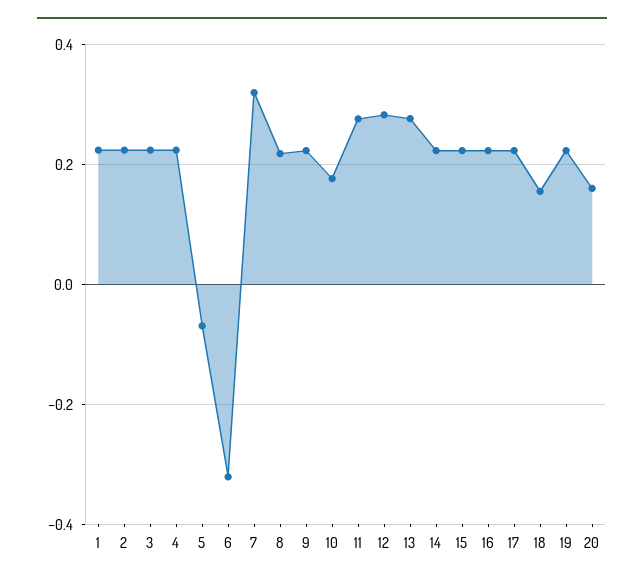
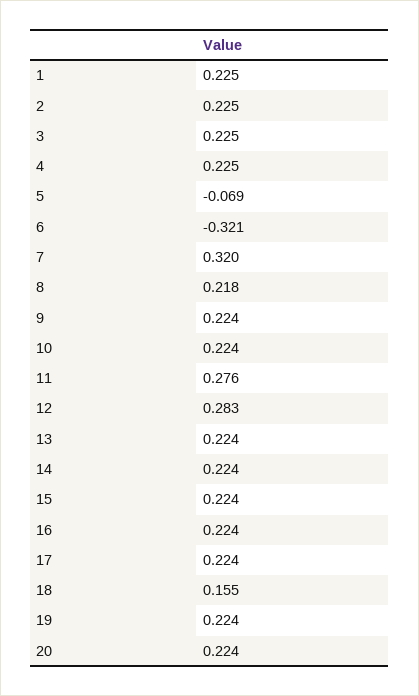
10: 0.18 -> 0.224
13: 0.28 -> 0.224
20: 0.16 -> 0.224

